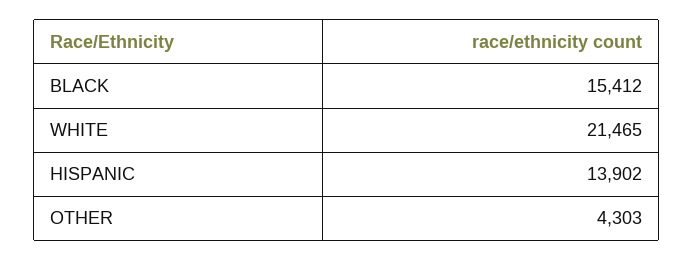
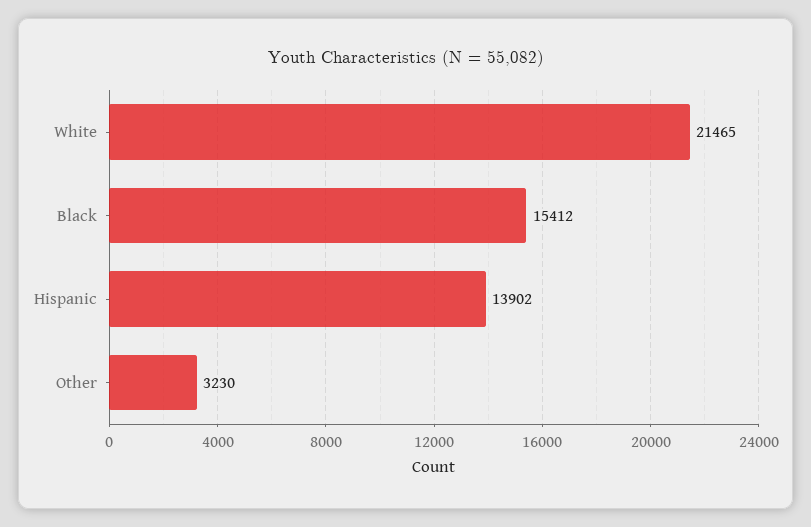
OTHER: 4303 -> 3230

